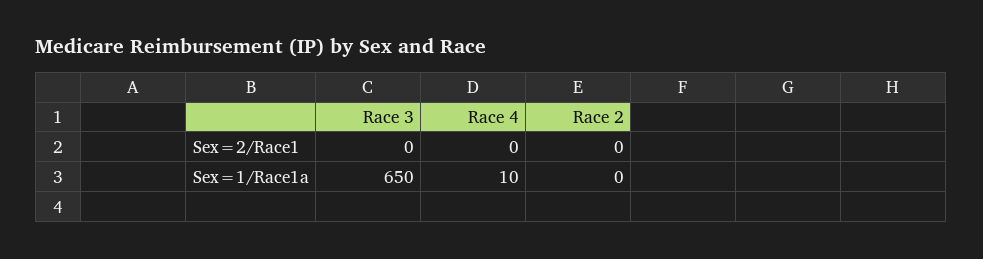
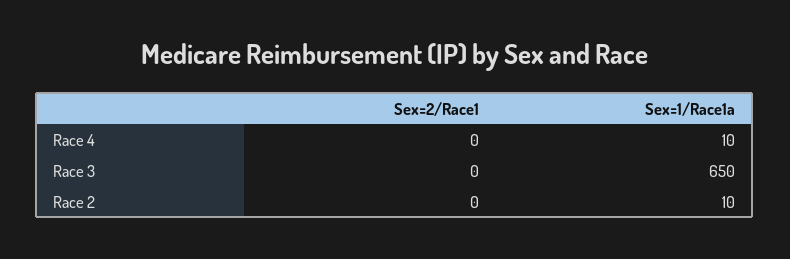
Race 2, Sex=1/Race1a: 0 -> 10

